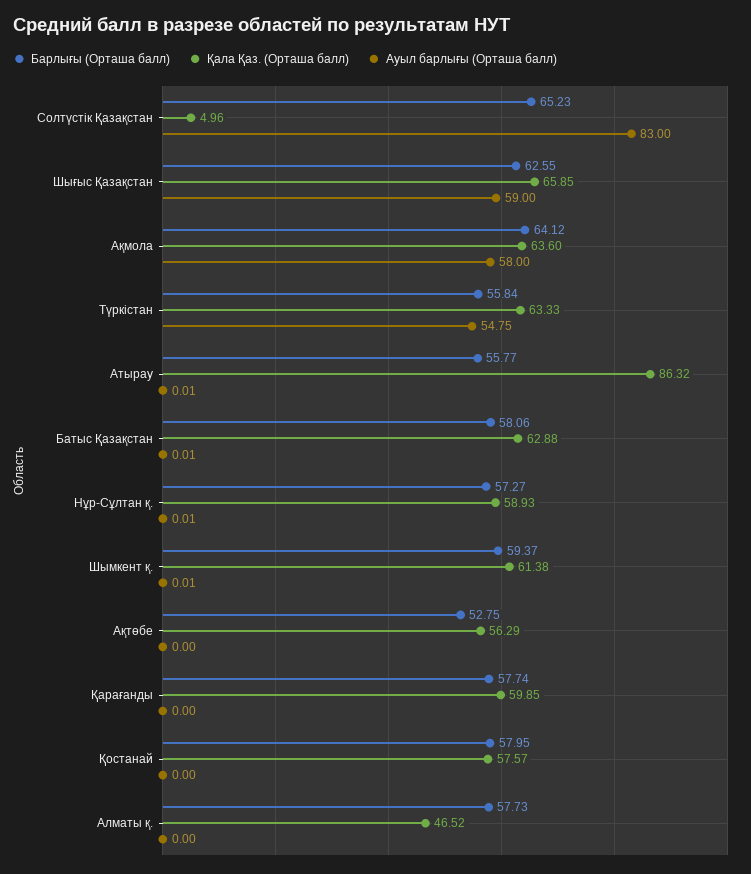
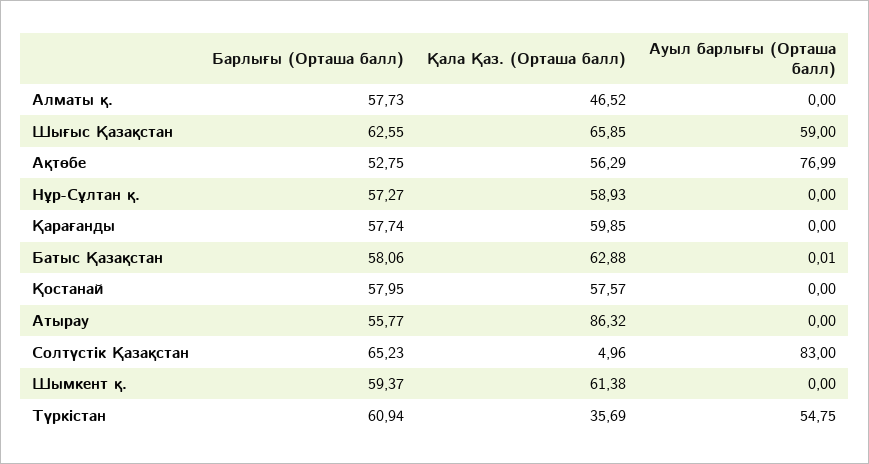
Барлығы (Орташа балл), Ақмола: 64.12 -> none
Қала Қаз. (Орташа балл), Ақмола: 63.6 -> none
Ауыл барлығы (Орташа балл), Ақмола: 58 -> none
Барлығы (Орташа балл), Түркістан: 55.84 -> 60.94
Қала Қаз. (Орташа балл), Түркістан: 63.33 -> 35.69
Ауыл барлығы (Орташа балл), Атырау: 0.01 -> 0
Ауыл барлығы (Орташа балл), Нұр-Сұлтан қ.: 0.01 -> 0
Ауыл барлығы (Орташа балл), Шымкент қ.: 0.01 -> 0
Ауыл барлығы (Орташа балл), Ақтөбе: 0 -> 76.99

